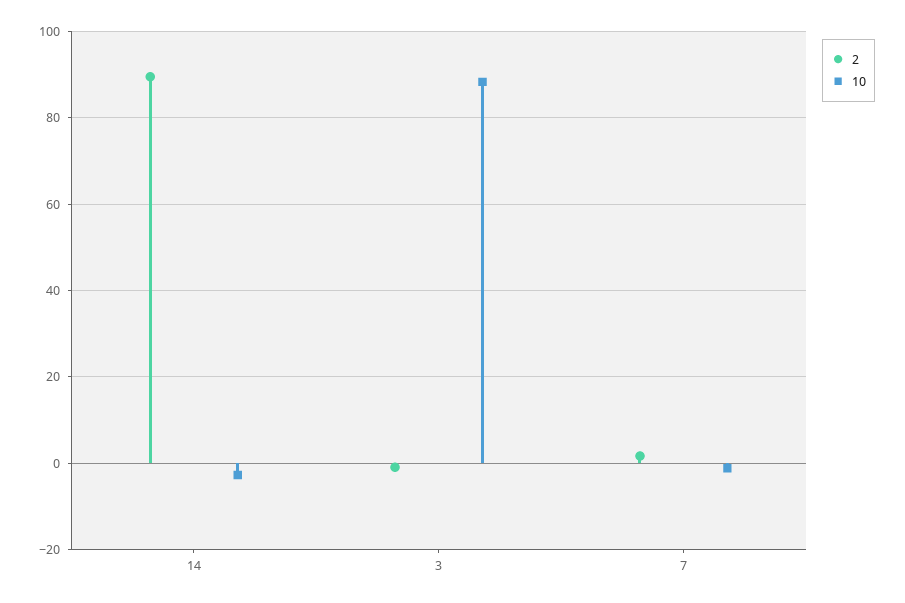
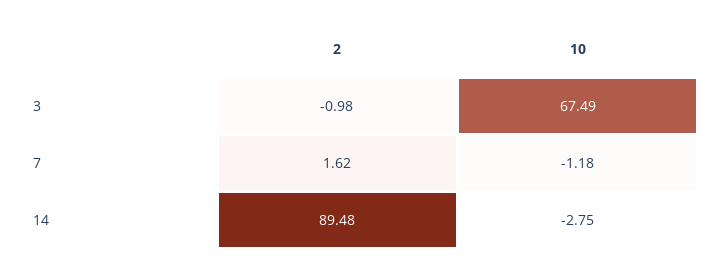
10, 3: 88 -> 67.49

